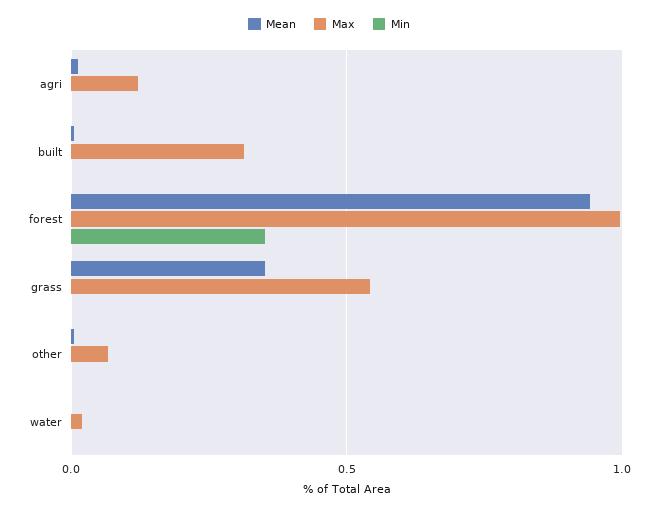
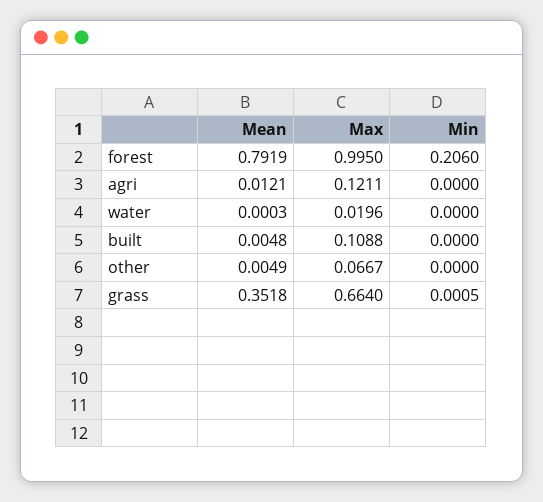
Max, built: 0.3 -> 0.1088
Mean, forest: 0.95 -> 0.7919
Min, forest: 0.35 -> 0.206
Max, grass: 0.55 -> 0.664

